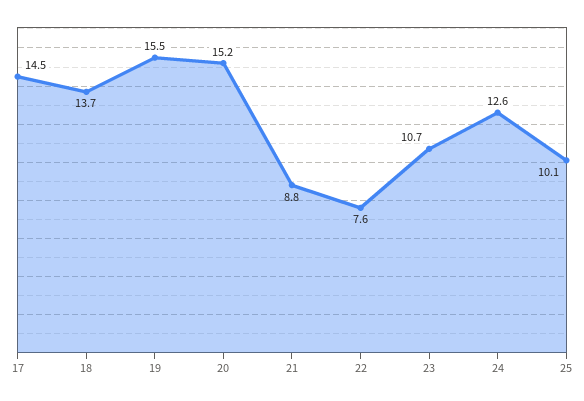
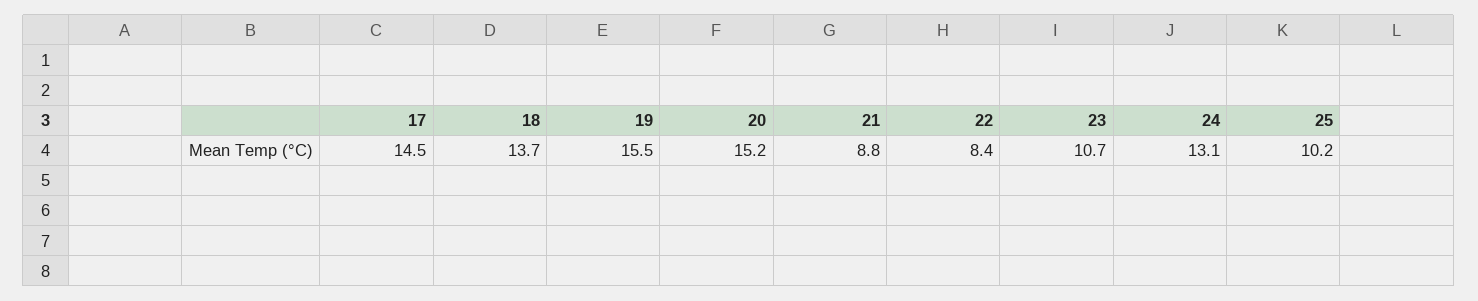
22: 7.6 -> 8.4
24: 12.6 -> 13.1
25: 10.1 -> 10.2

